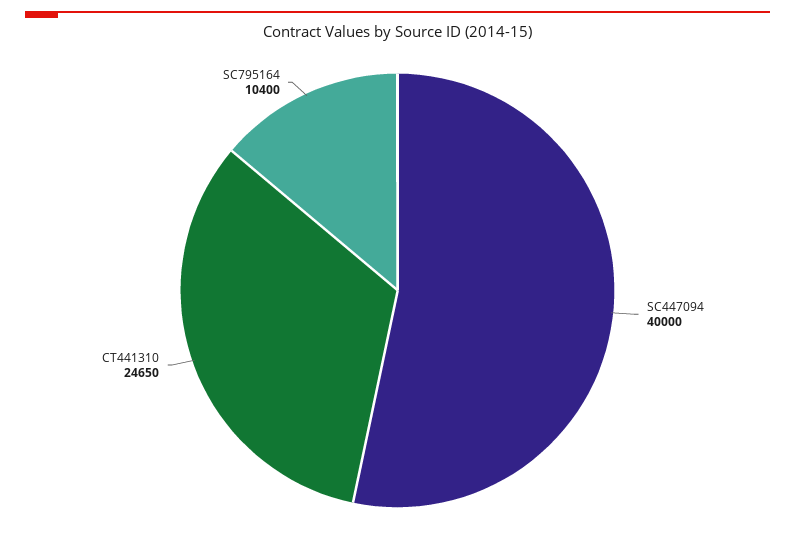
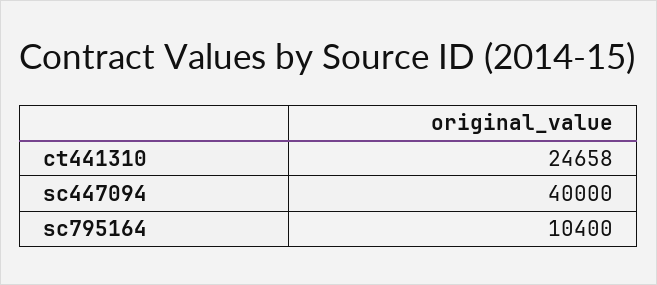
CT441310: 24650 -> 24658

